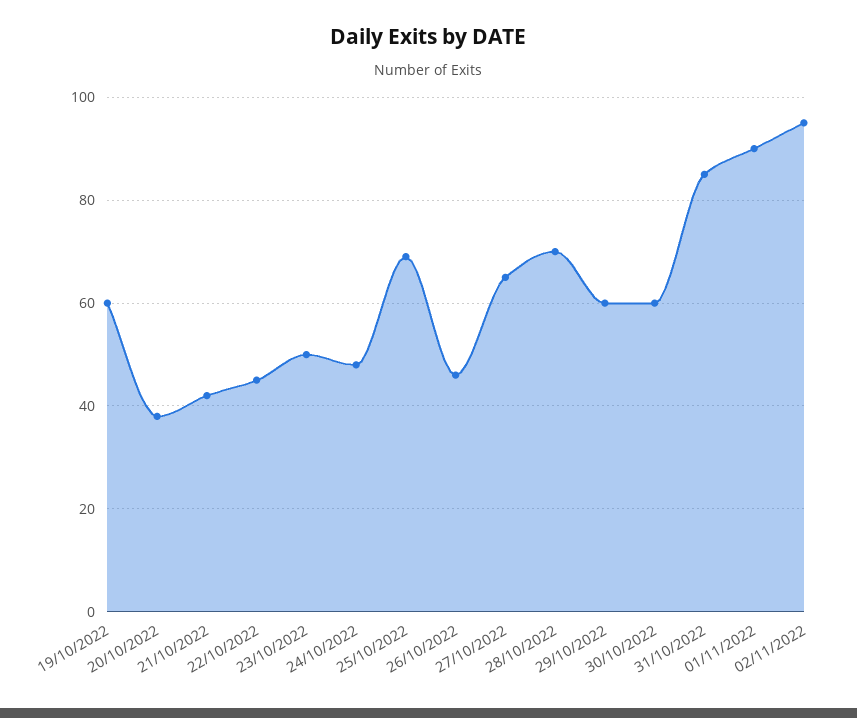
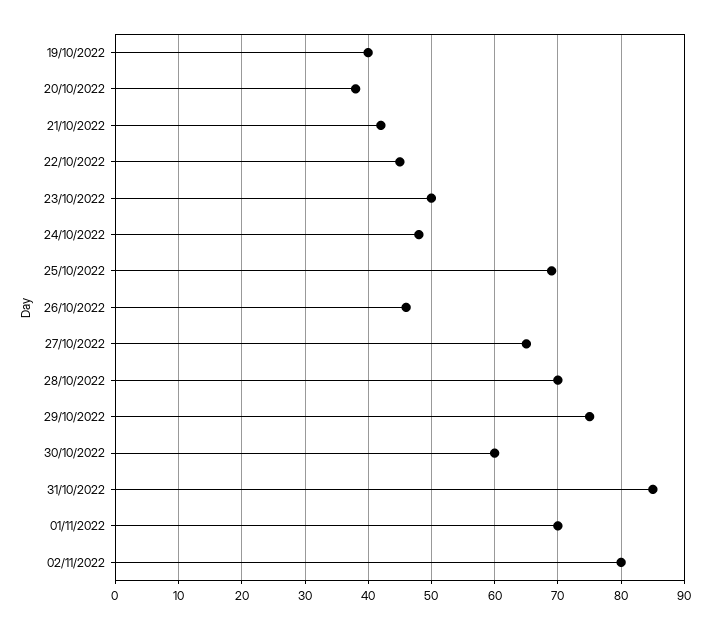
19/10/2022: 60 -> 40
29/10/2022: 60 -> 75
01/11/2022: 90 -> 70
02/11/2022: 95 -> 80

